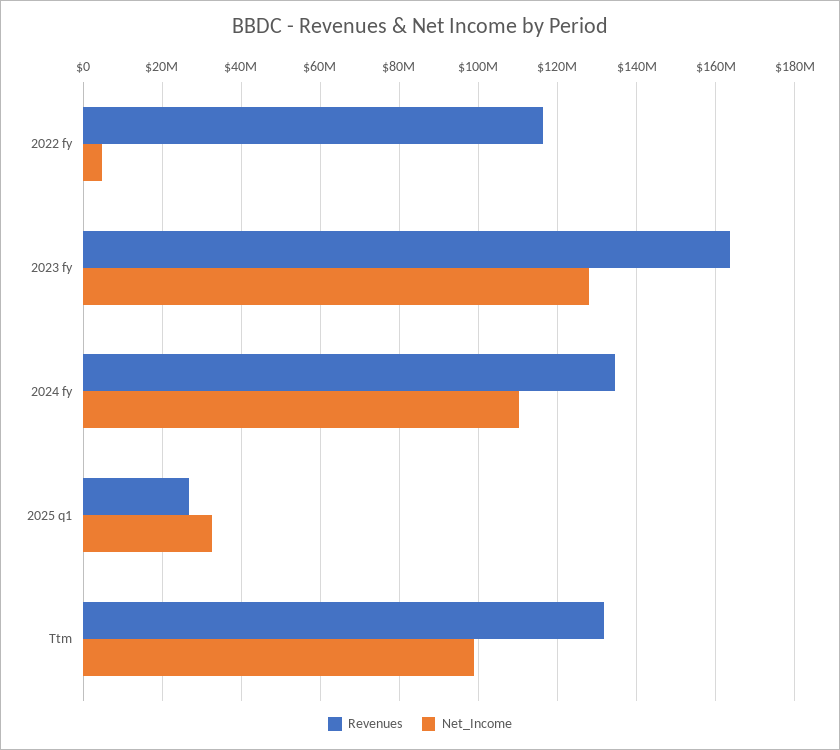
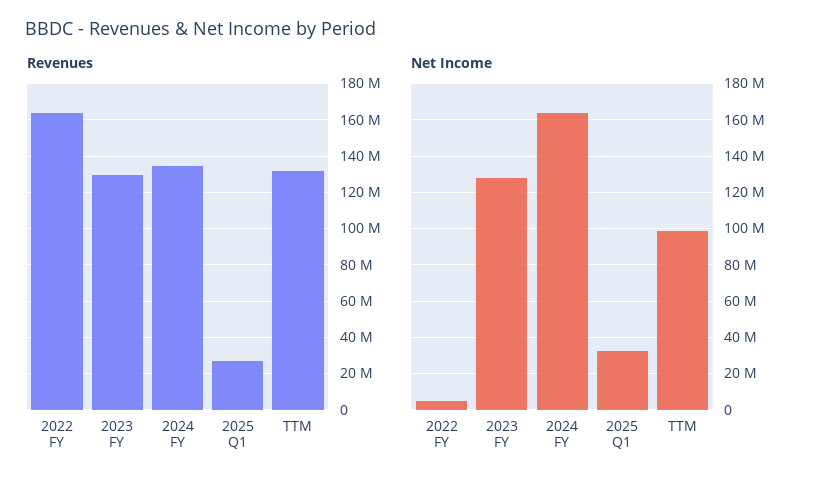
Revenues, 2022 fy: 116000000 -> 165000000
Revenues, 2023 fy: 164000000 -> 130000000
Net_Income, 2024 fy: 110000000 -> 165000000

